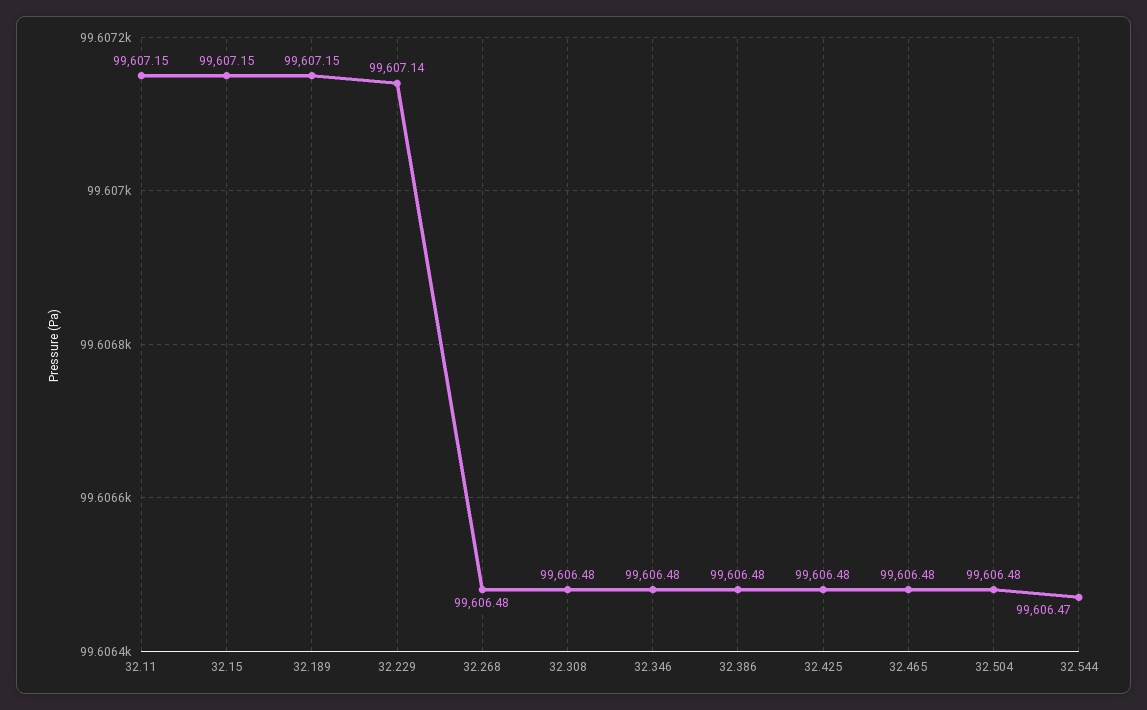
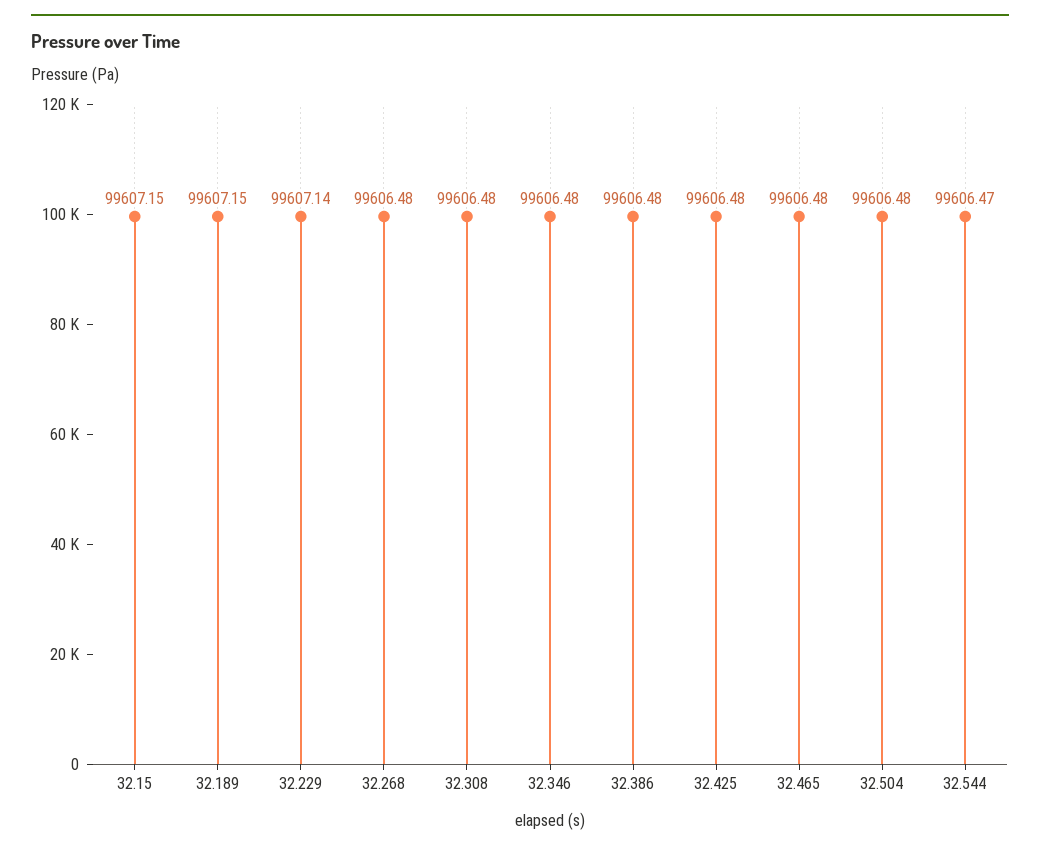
32.11: 99607.15 -> none

